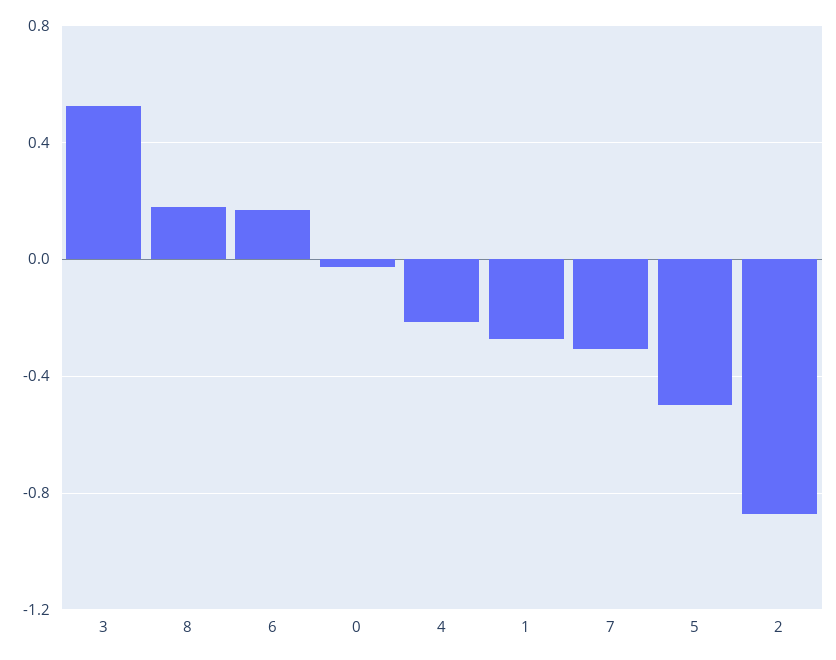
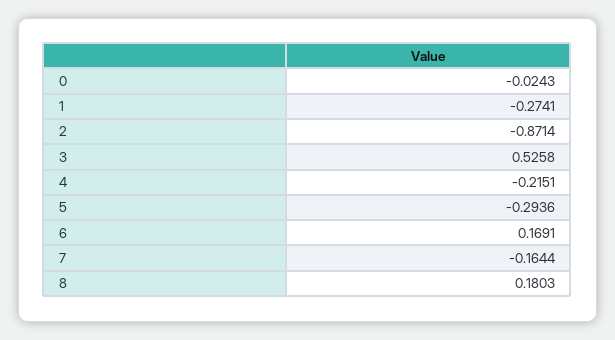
7: -0.3 -> -0.1644
5: -0.5 -> -0.2936

